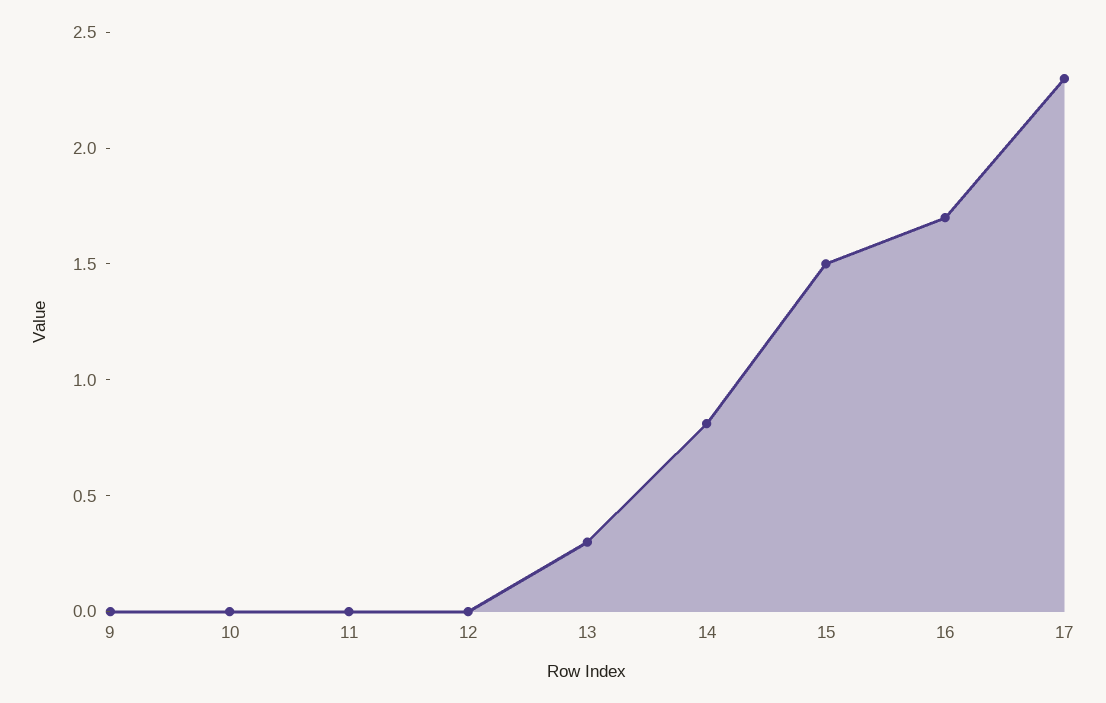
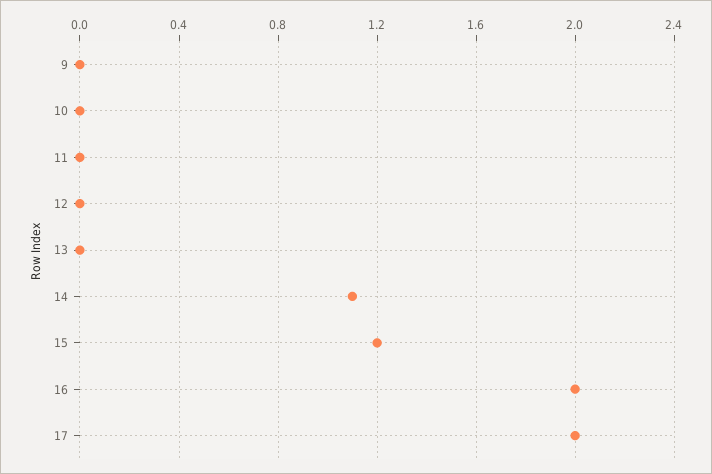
13: 0.3 -> 0
14: 0.8 -> 1.1
15: 1.5 -> 1.2
16: 1.7 -> 2
17: 2.3 -> 2

